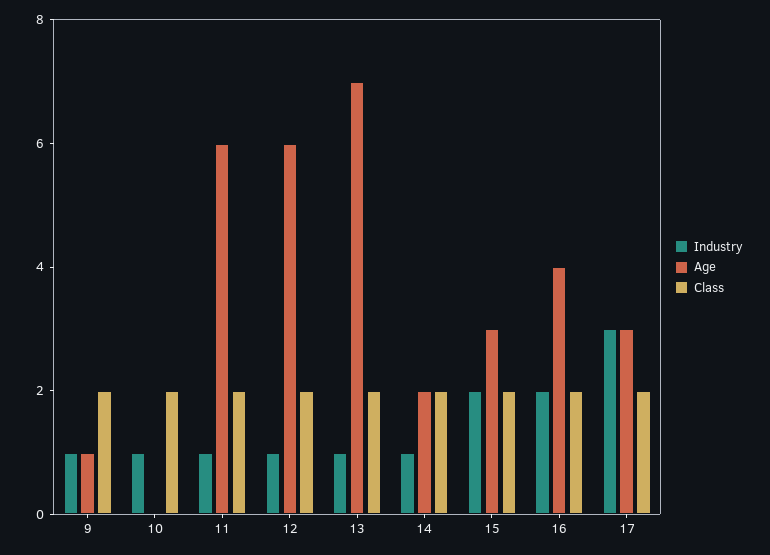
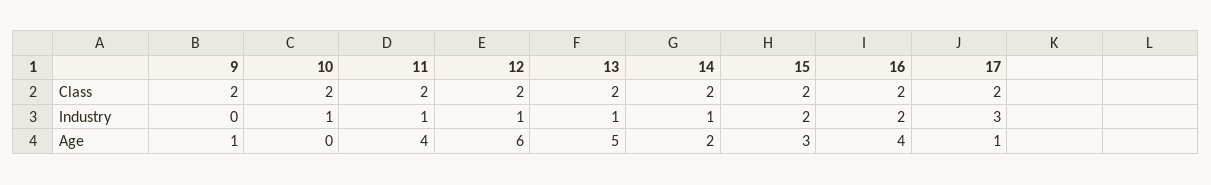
Industry, 9: 1 -> 0
Age, 11: 6 -> 4
Age, 13: 7 -> 5
Age, 17: 3 -> 1

